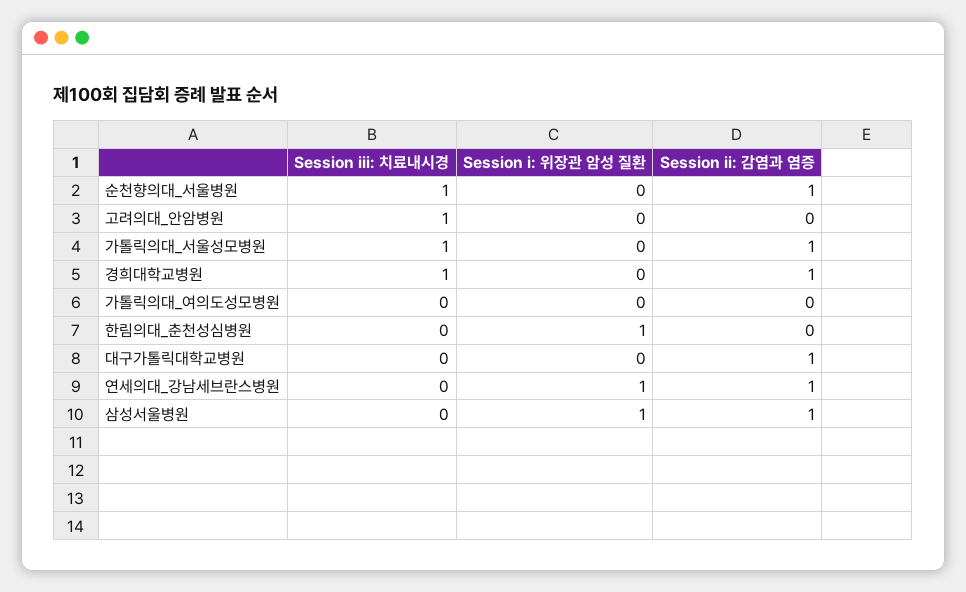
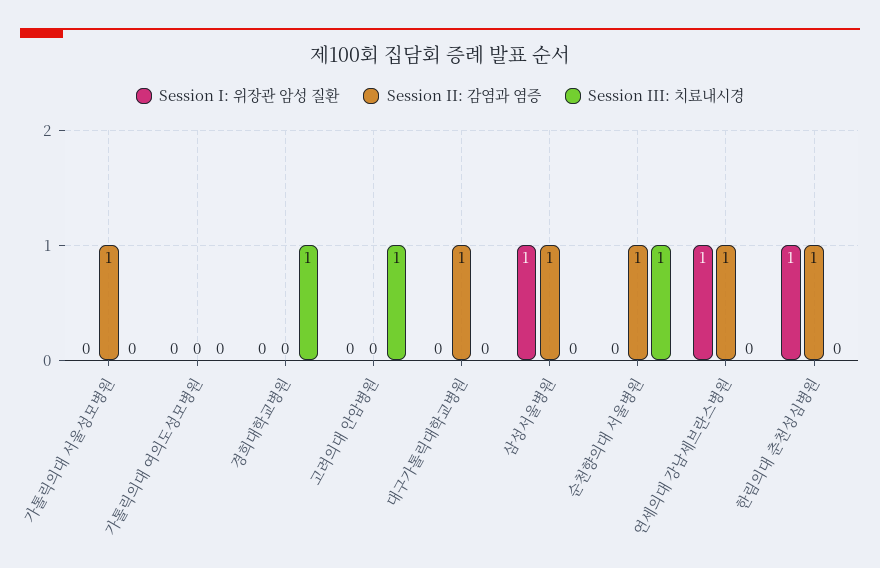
Session iii: 치료내시경, 가톨릭의대_서울성모병원: 1 -> 0
Session ii: 감염과 염증, 경희대학교병원: 1 -> 0
Session ii: 감염과 염증, 한림의대_춘천성심병원: 0 -> 1

